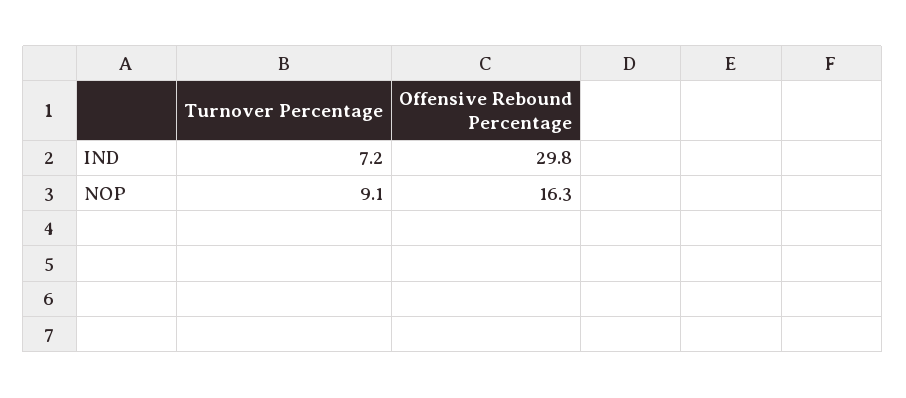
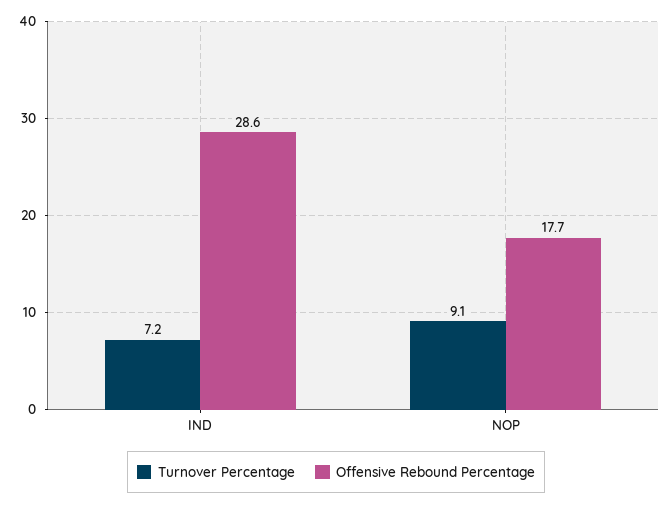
Offensive Rebound Percentage, IND: 29.8 -> 28.6
Offensive Rebound Percentage, NOP: 16.3 -> 17.7

